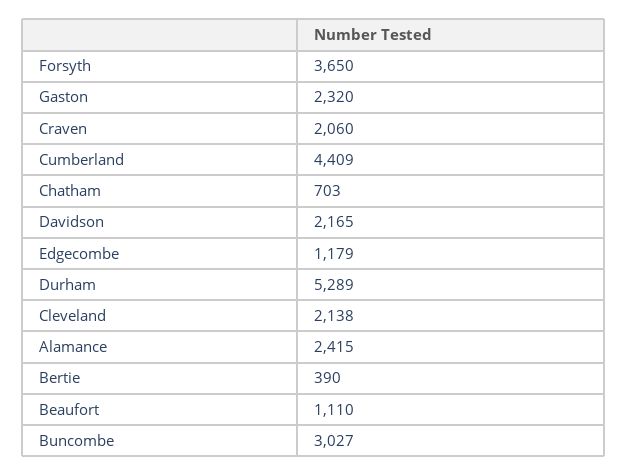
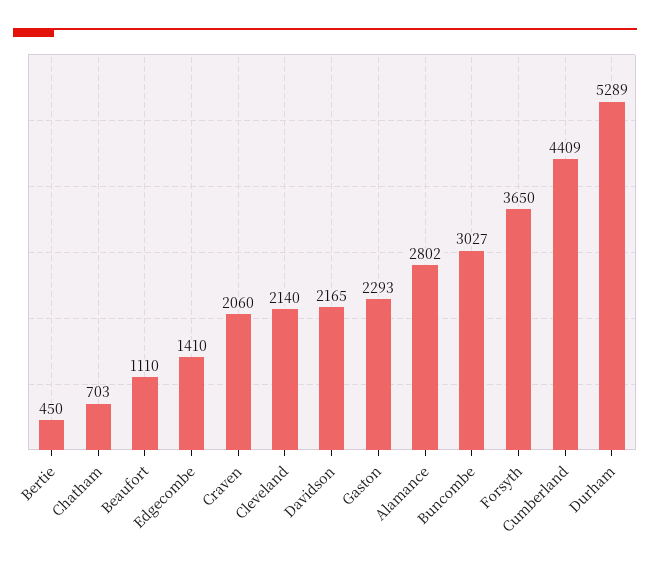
Gaston: 2320 -> 2293
Edgecombe: 1179 -> 1410
Cleveland: 2138 -> 2140
Alamance: 2415 -> 2802
Bertie: 390 -> 450

